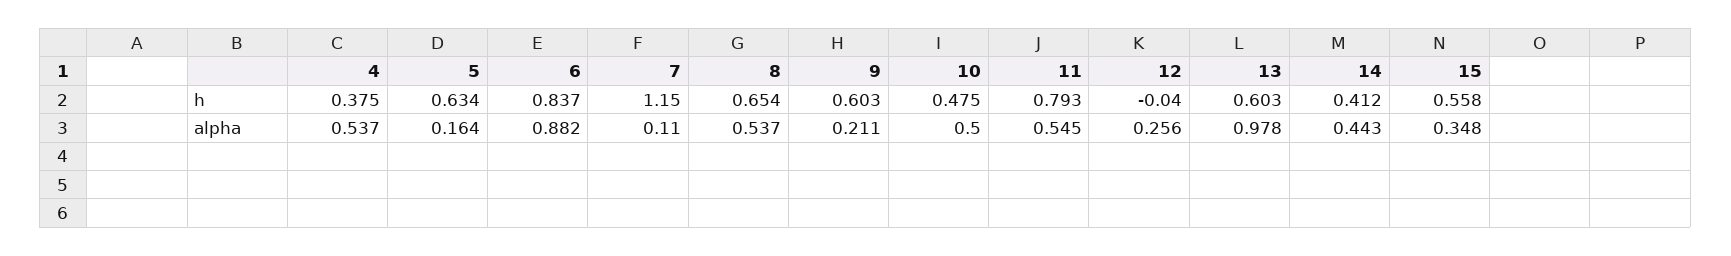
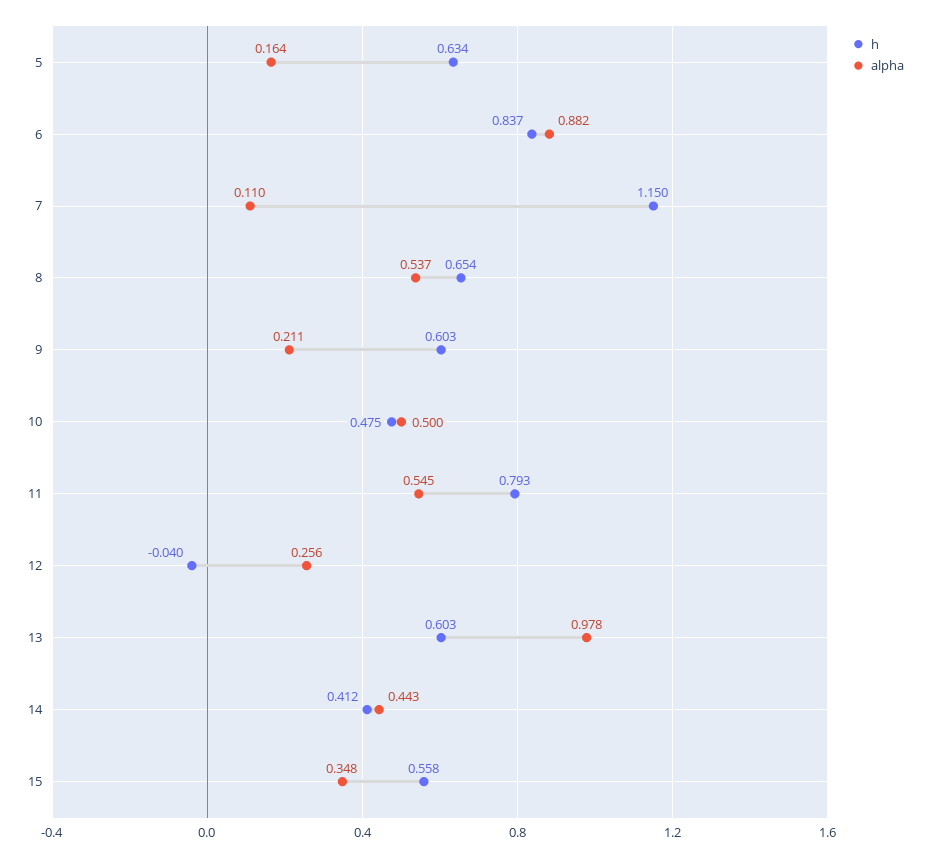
h, 4: 0.375 -> none
alpha, 4: 0.537 -> none

